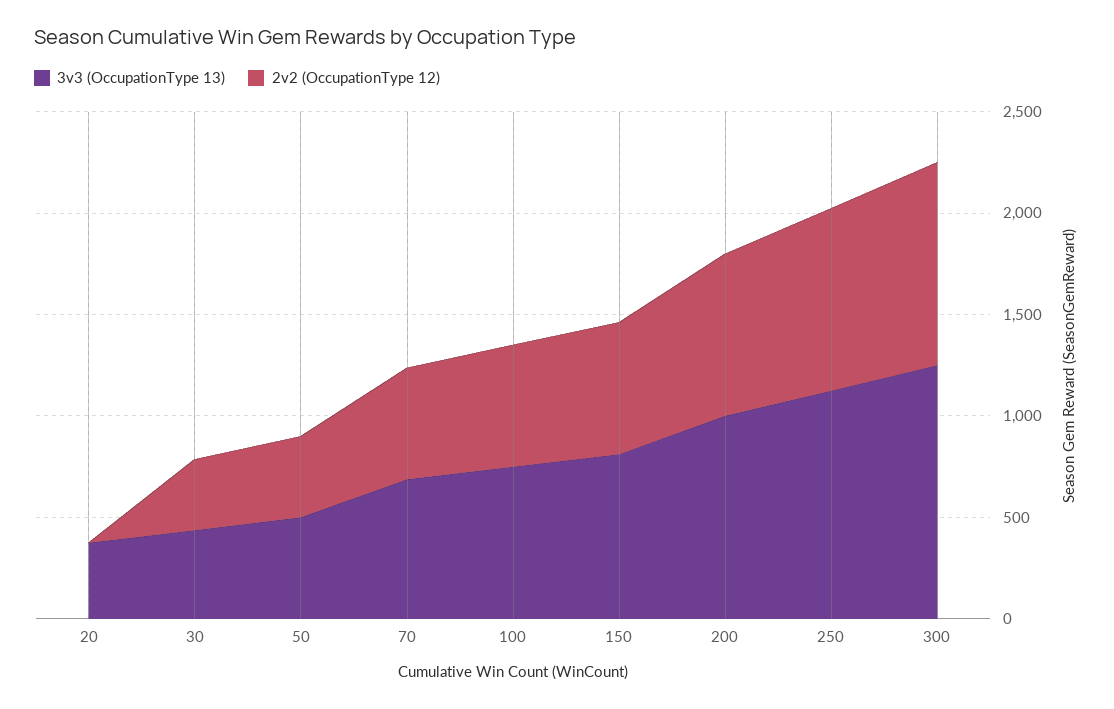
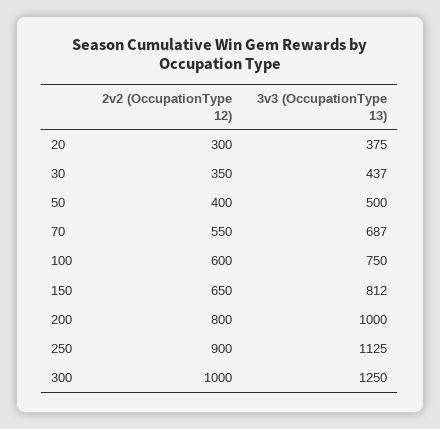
2v2 (OccupationType 12), 20: 0 -> 300

